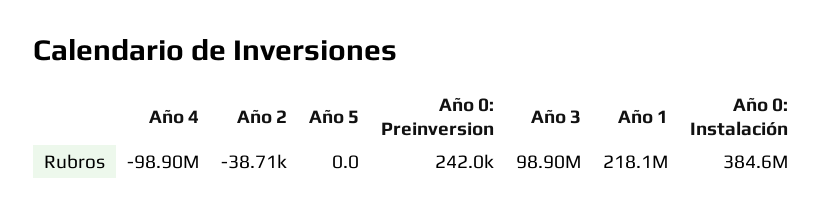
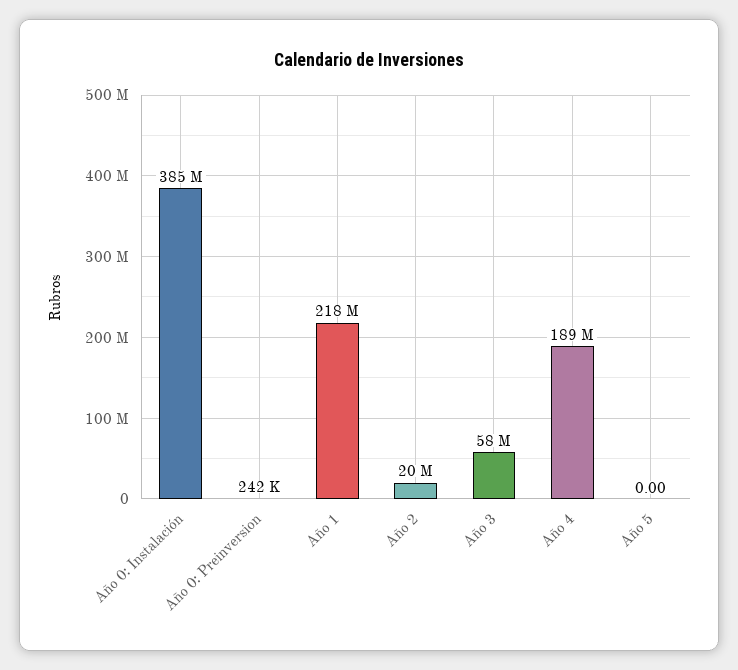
Año 4: -98900000 -> 189000000
Año 2: -38710 -> 20000000
Año 3: 98900000 -> 58000000

